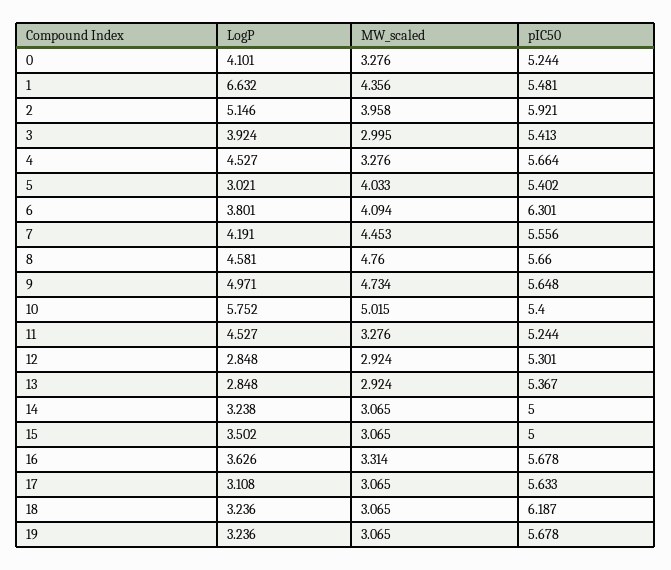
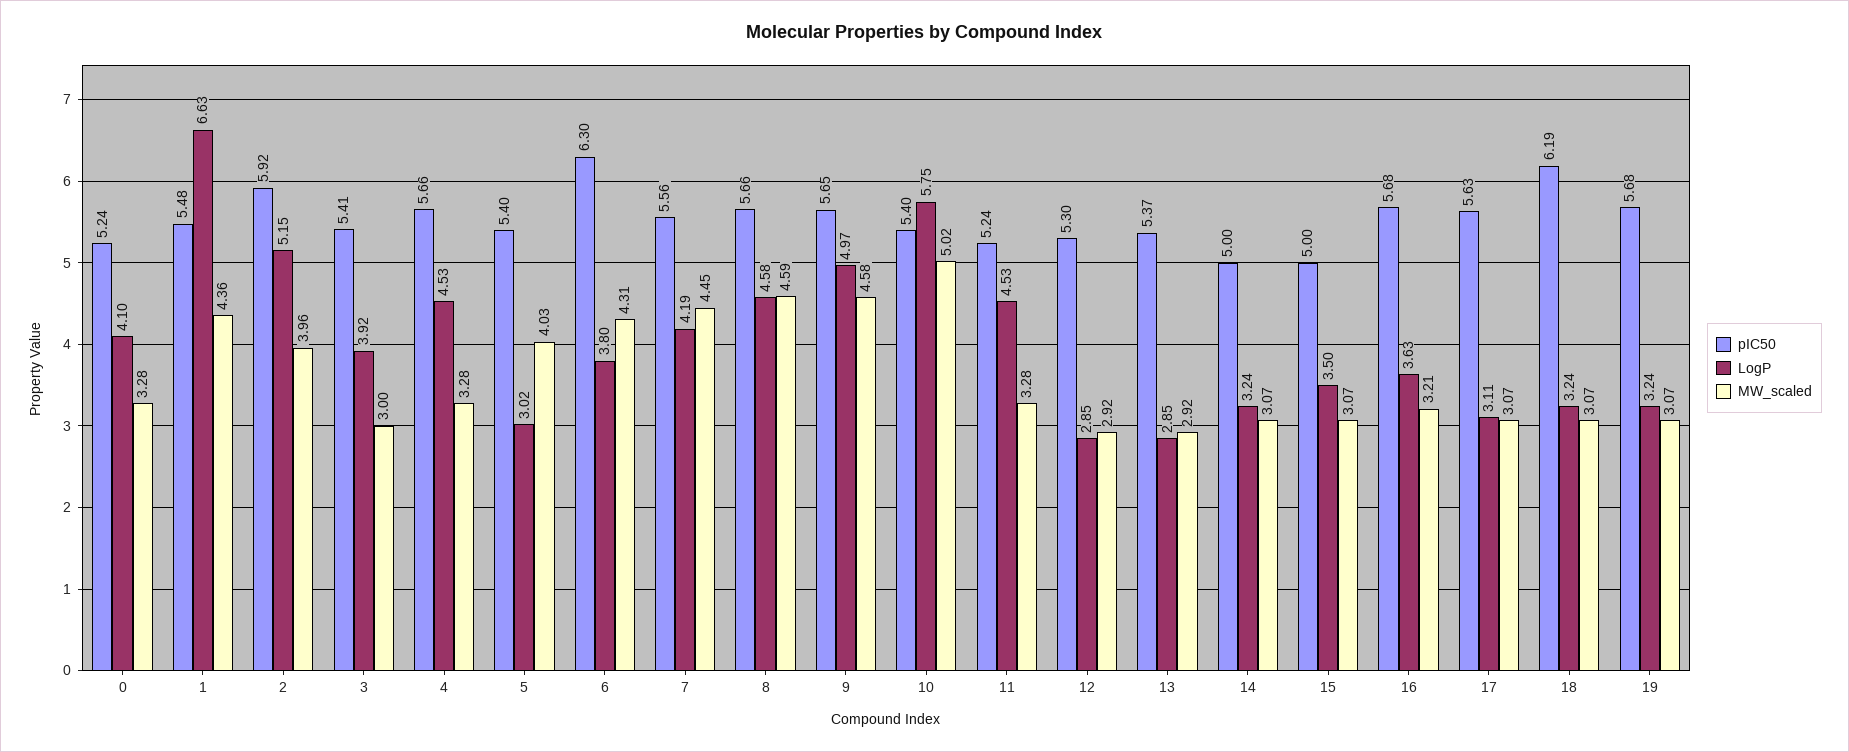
MW_scaled, 6: 4.094 -> 4.31
MW_scaled, 8: 4.76 -> 4.59
MW_scaled, 9: 4.734 -> 4.58
MW_scaled, 16: 3.314 -> 3.21

